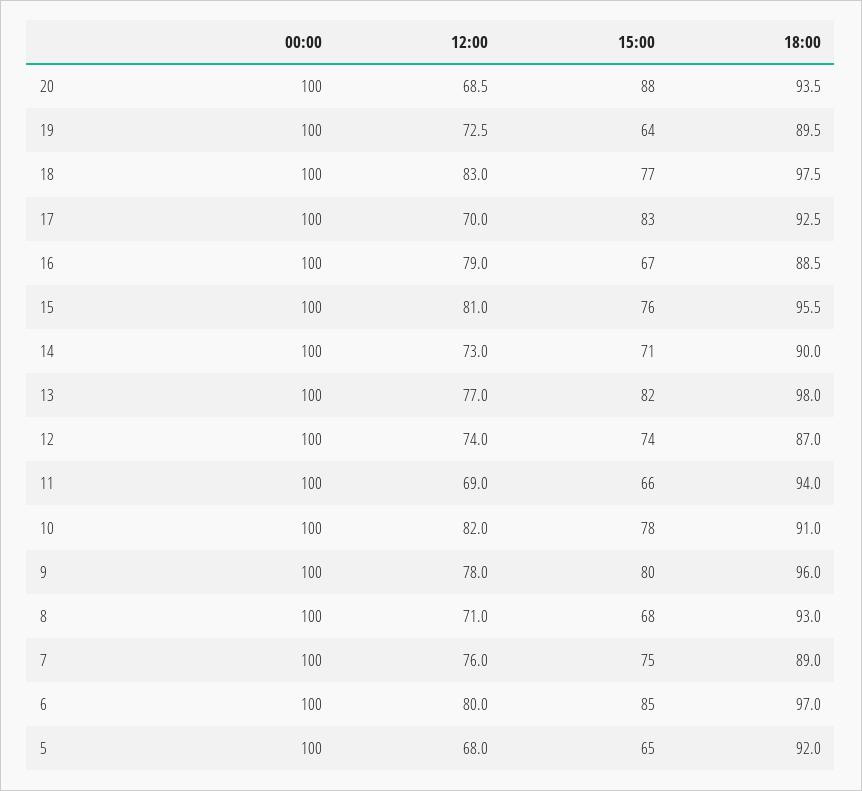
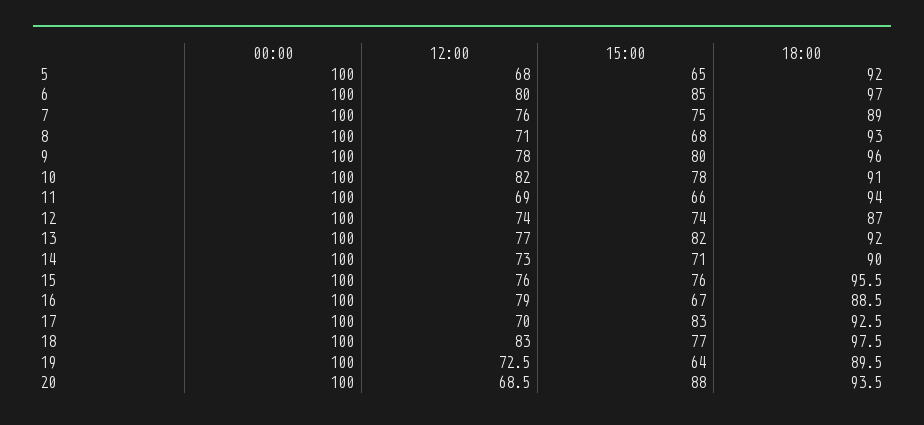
12:00, 15: 81 -> 76
18:00, 13: 98 -> 92

